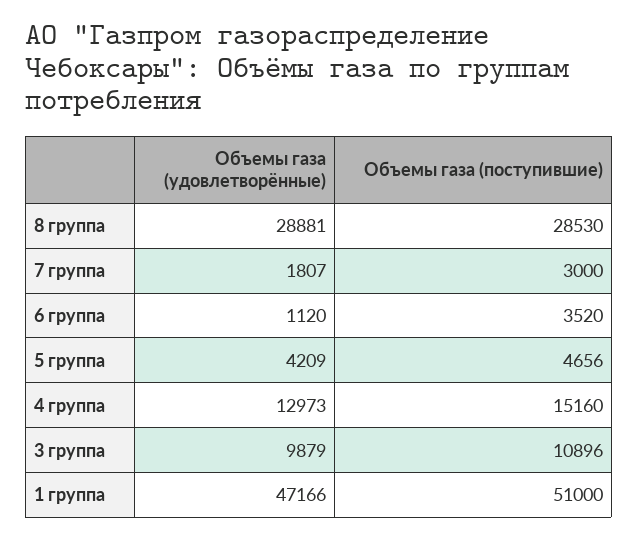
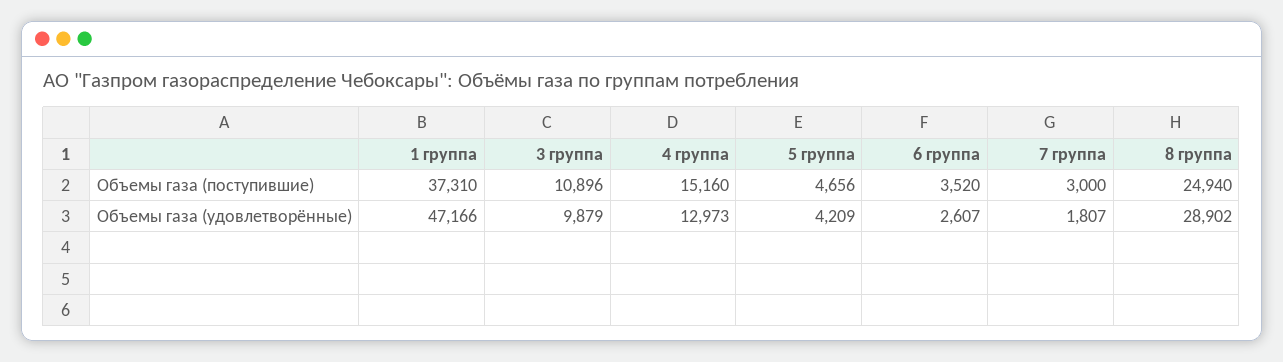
Объемы газа (удовлетворённые), 8 группа: 28881 -> 28902
Объемы газа (поступившие), 8 группа: 28530 -> 24940
Объемы газа (удовлетворённые), 6 группа: 1120 -> 2607
Объемы газа (поступившие), 1 группа: 51000 -> 37310

